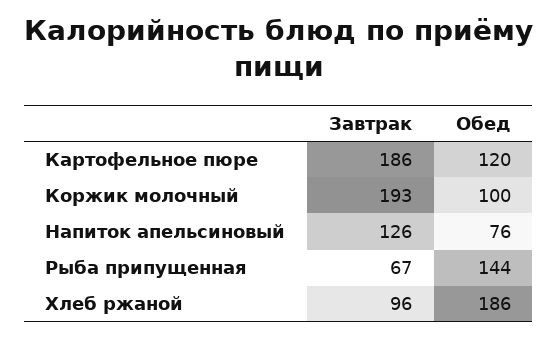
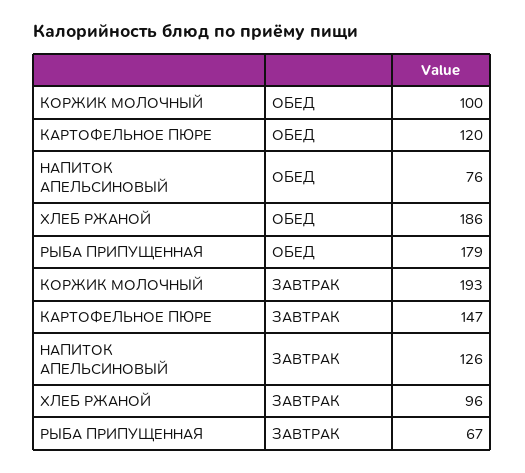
Завтрак, Картофельное пюре: 186 -> 147
Обед, Рыба припущенная: 144 -> 179

